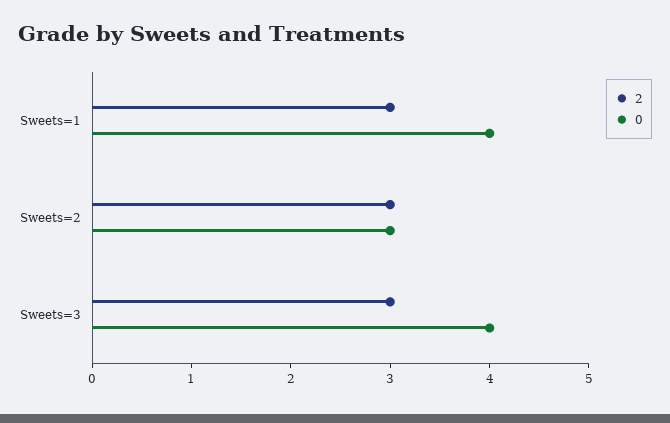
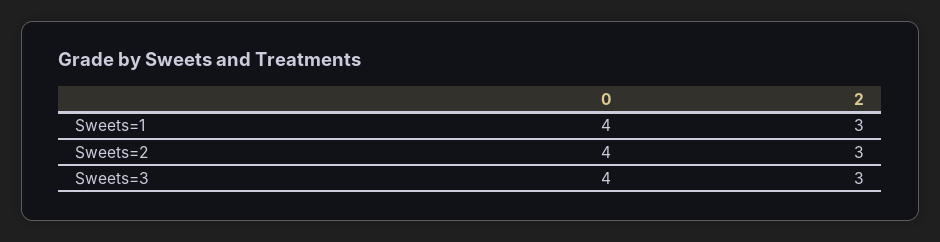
0, Sweets=2: 3 -> 4

